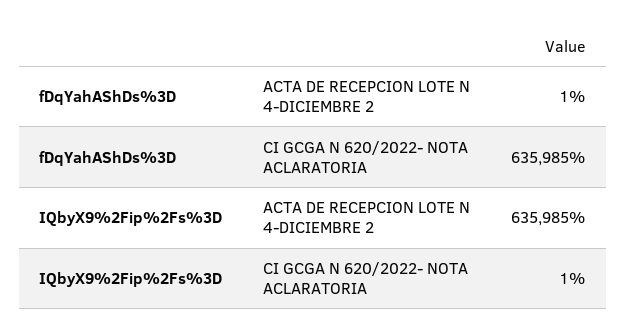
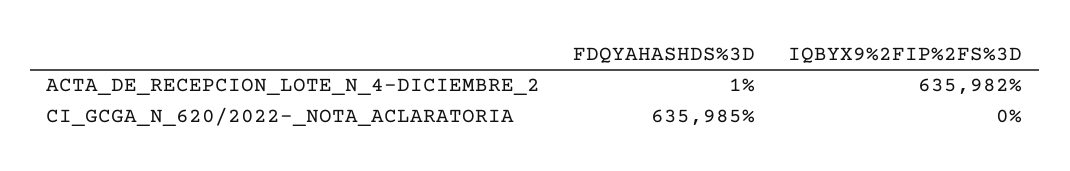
IQbyX9%2Fip%2Fs%3D, ACTA DE RECEPCION LOTE N 4-DICIEMBRE 2: 635985 -> 635982
IQbyX9%2Fip%2Fs%3D, CI GCGA N 620/2022- NOTA ACLARATORIA: 1 -> 0

